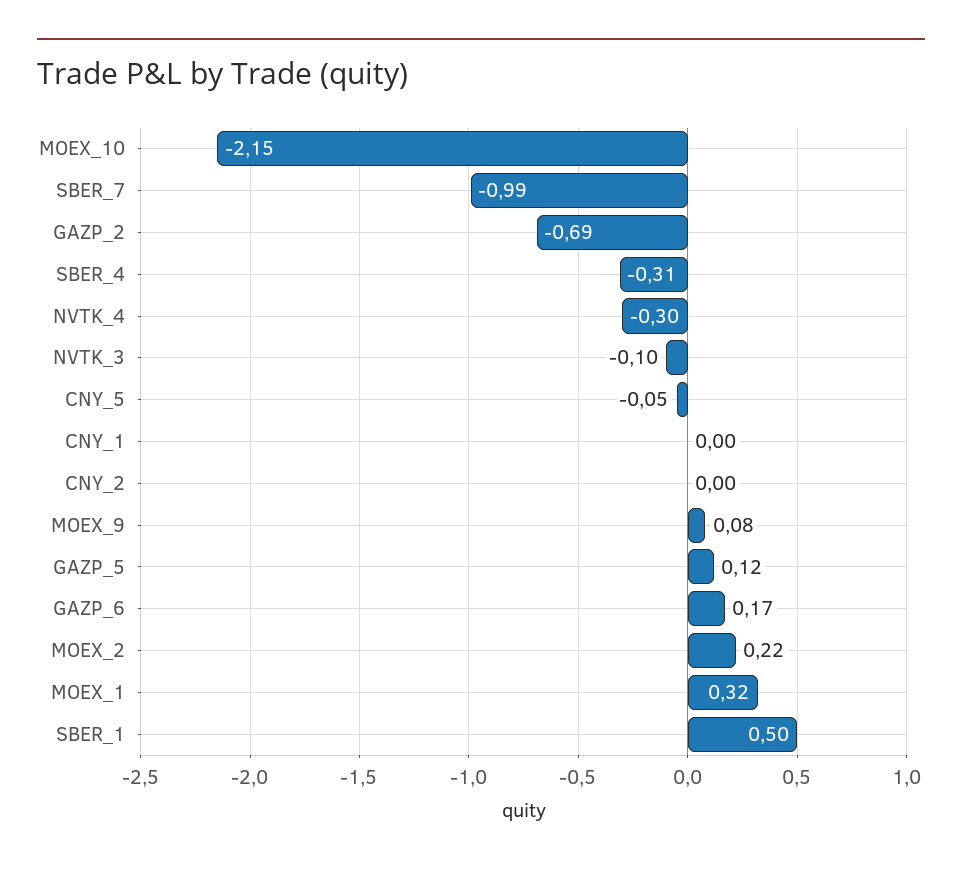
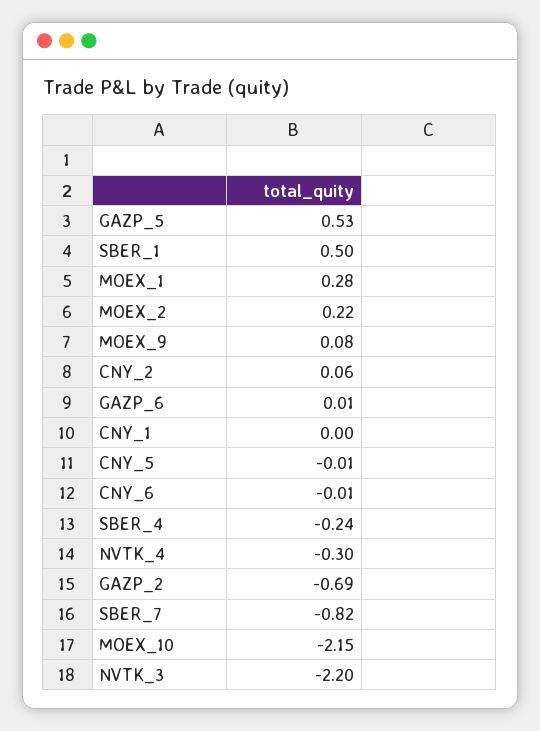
SBER_7: -0.99 -> -0.82
SBER_4: -0.31 -> -0.24
NVTK_3: -0.1 -> -2.2
CNY_5: -0.05 -> -0.01
CNY_2: 0 -> 0.06
GAZP_5: 0.12 -> 0.53
GAZP_6: 0.17 -> 0.01
MOEX_1: 0.32 -> 0.28
CNY_6: none -> -0.01

